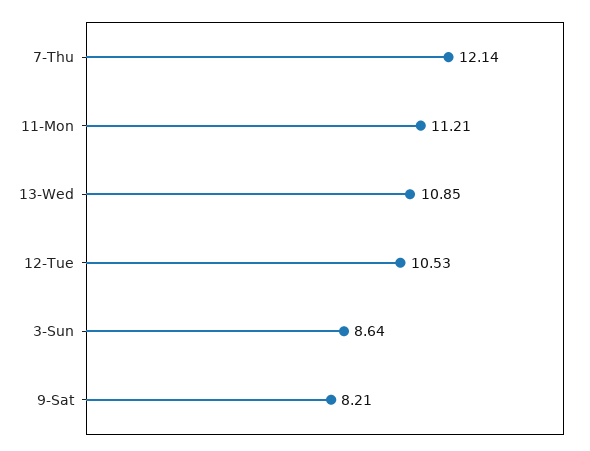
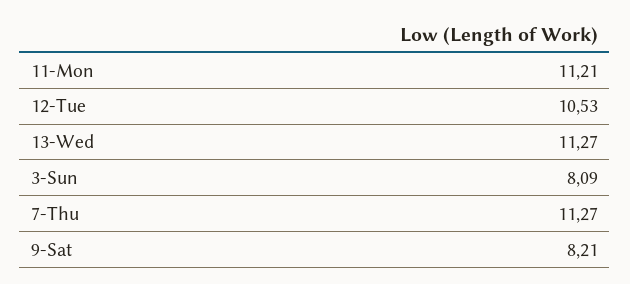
7-Thu: 12.14 -> 11.27
13-Wed: 10.85 -> 11.27
3-Sun: 8.64 -> 8.09

